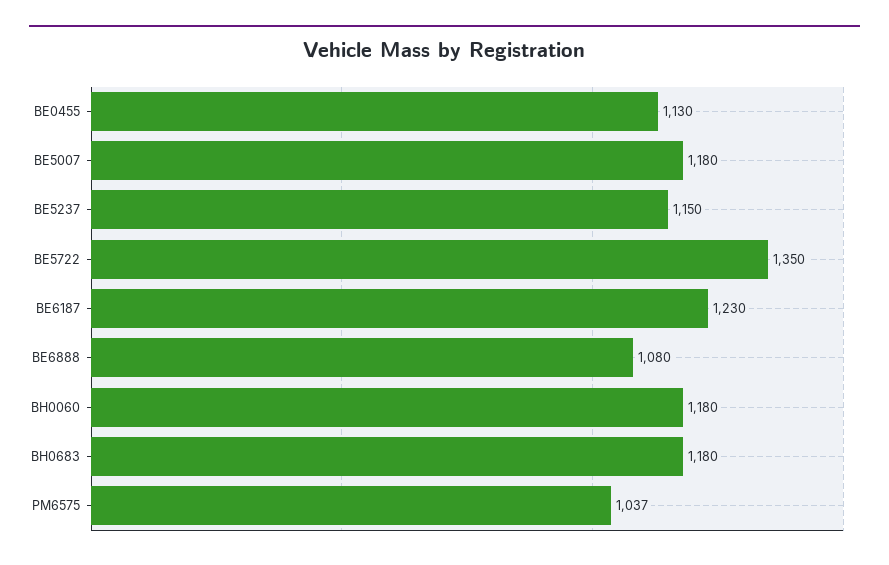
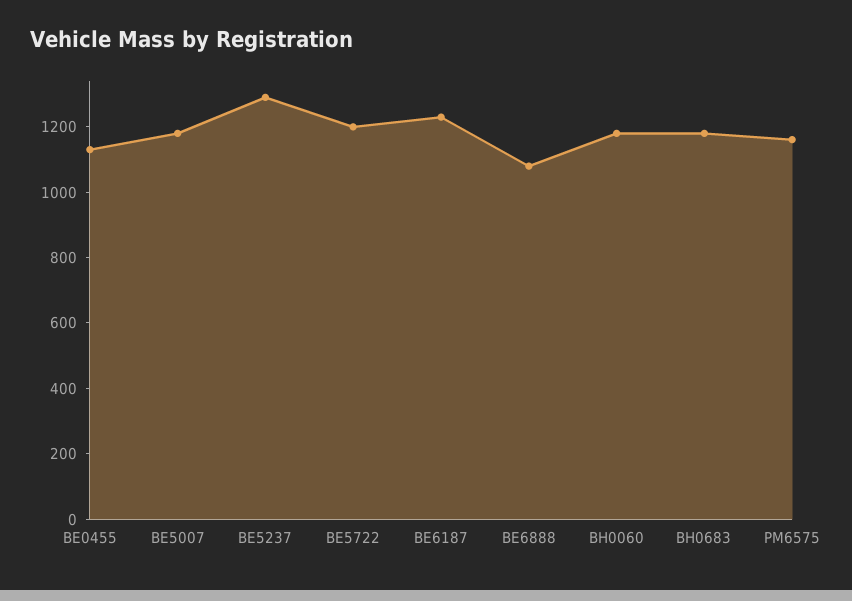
BE5237: 1150 -> 1300
BE5722: 1350 -> 1200
PM6575: 1037 -> 1150

